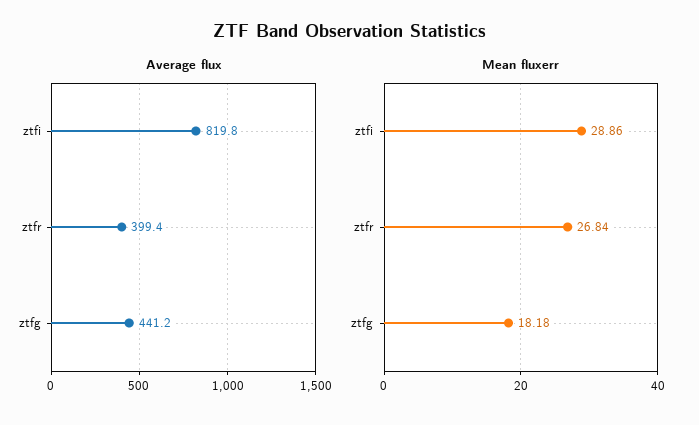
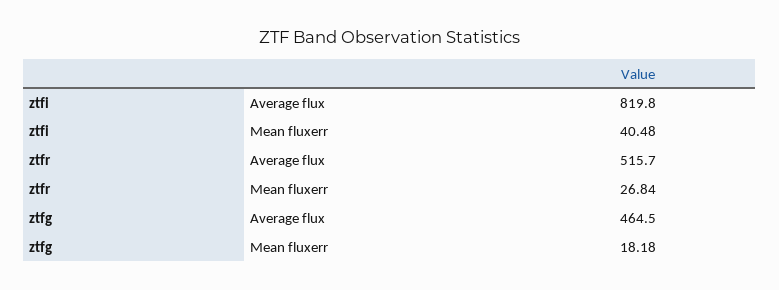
Average flux, ztfr: 399.4 -> 515.7
Average flux, ztfg: 441.2 -> 464.5
Mean fluxerr, ztfi: 28.86 -> 40.48

